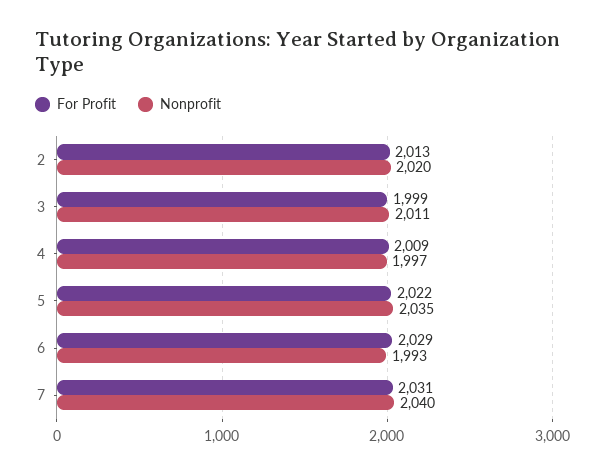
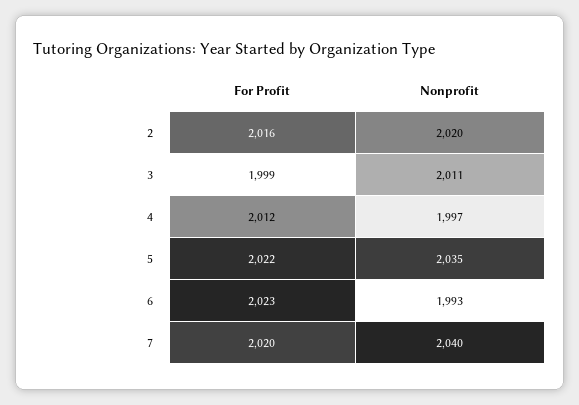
For Profit, 2: 2013 -> 2016
For Profit, 4: 2009 -> 2012
For Profit, 6: 2029 -> 2023
For Profit, 7: 2031 -> 2020

